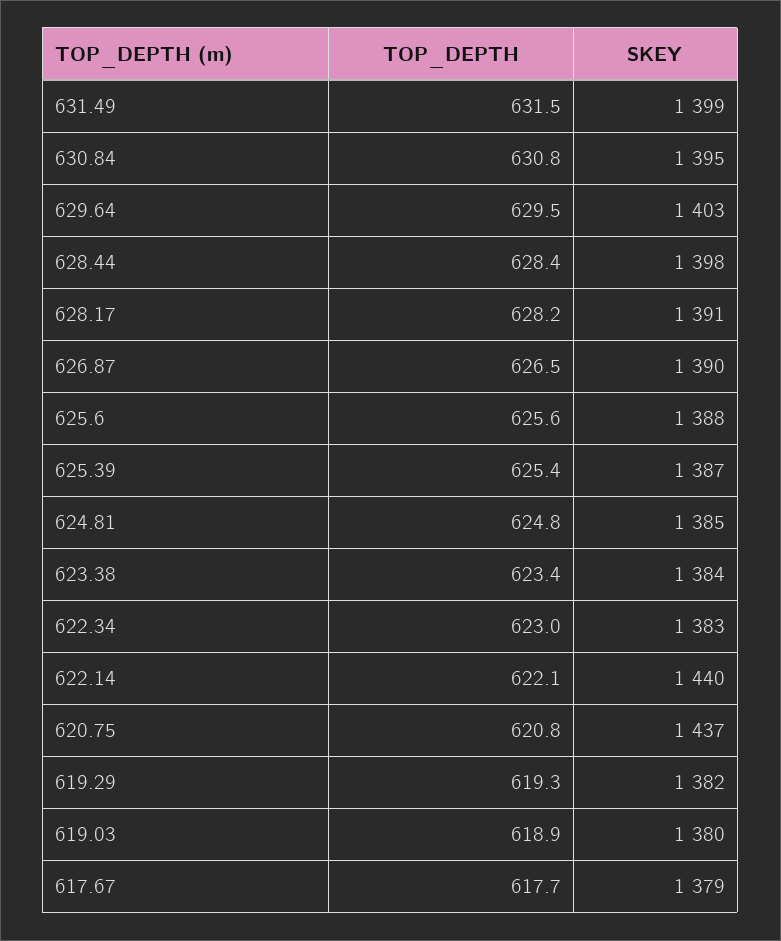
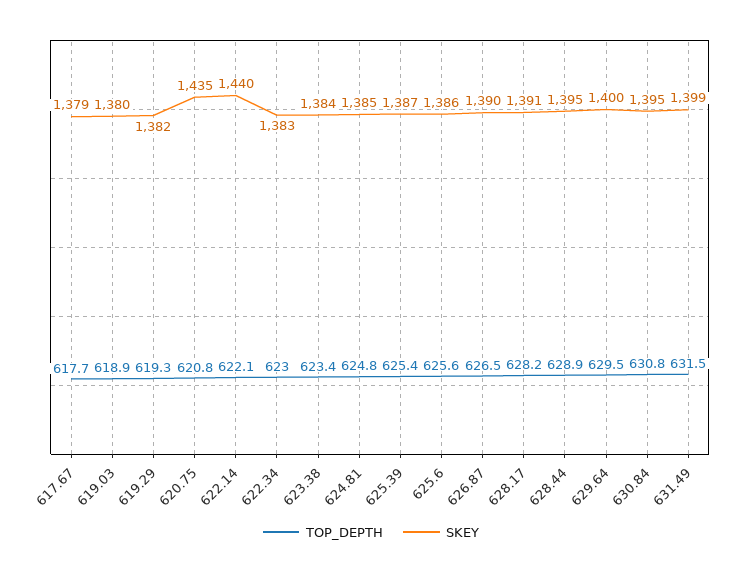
SKEY, 629.64: 1403 -> 1400
TOP_DEPTH, 628.44: 628.4 -> 628.9
SKEY, 628.44: 1398 -> 1395
SKEY, 625.6: 1388 -> 1386
SKEY, 620.75: 1437 -> 1435

